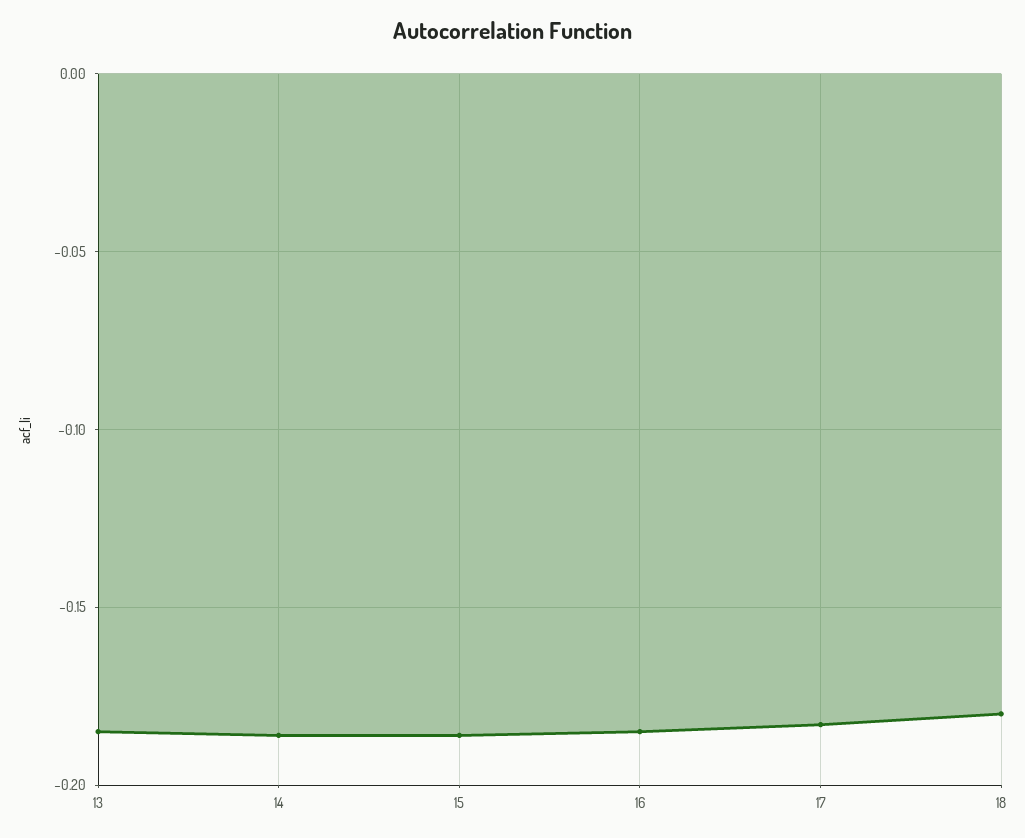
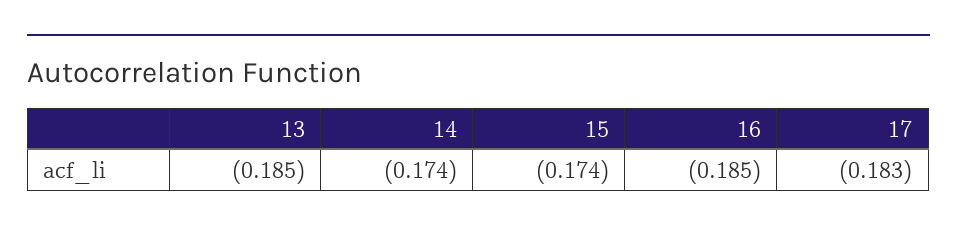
14: -0.185 -> -0.174
15: -0.185 -> -0.174
18: -0.18 -> none

